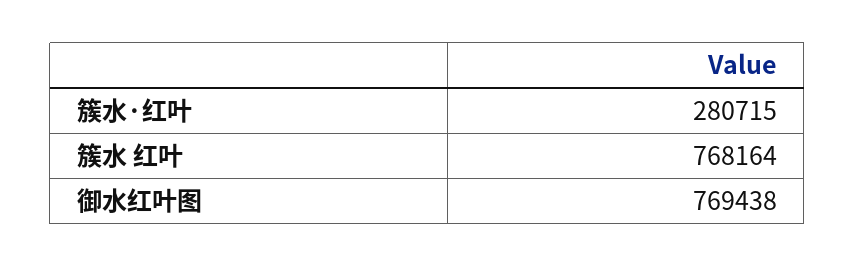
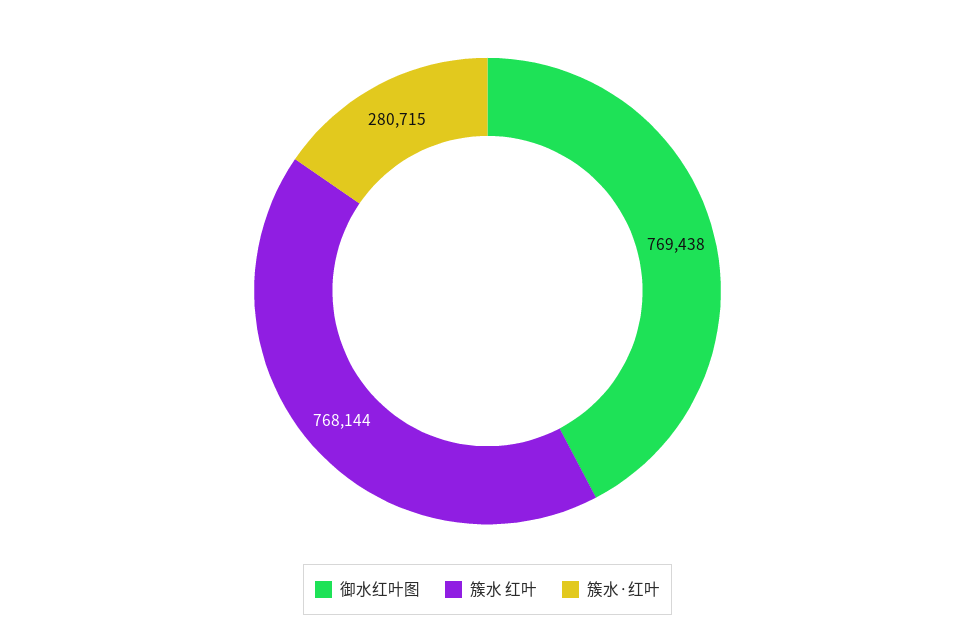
簇水 红叶: 768164 -> 768144

